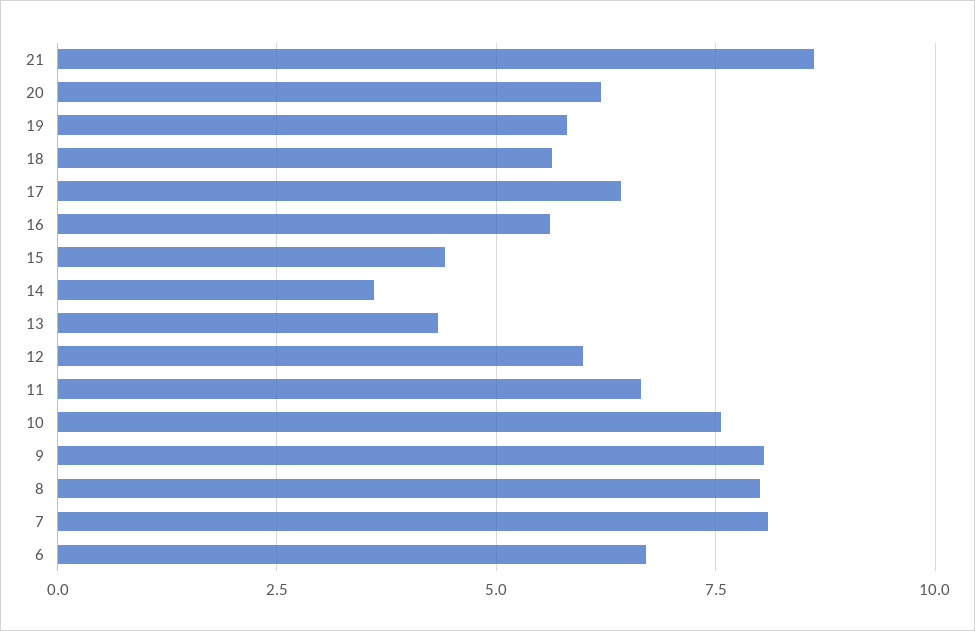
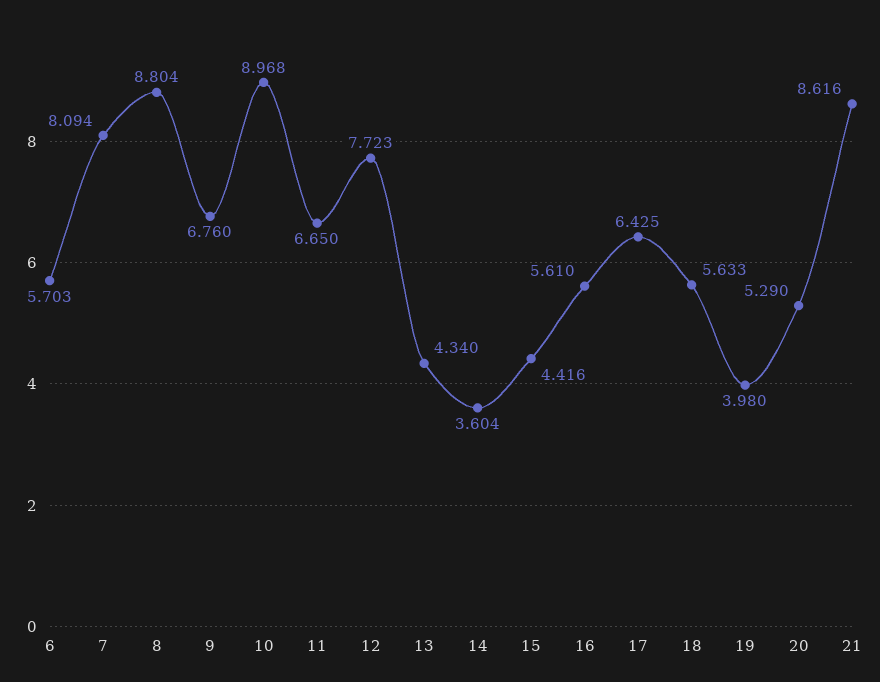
20: 6.25 -> 5.29
19: 5.75 -> 3.98
12: 6 -> 7.723
10: 7.5 -> 8.968
9: 8 -> 6.76
8: 8 -> 8.804
6: 6.75 -> 5.703

